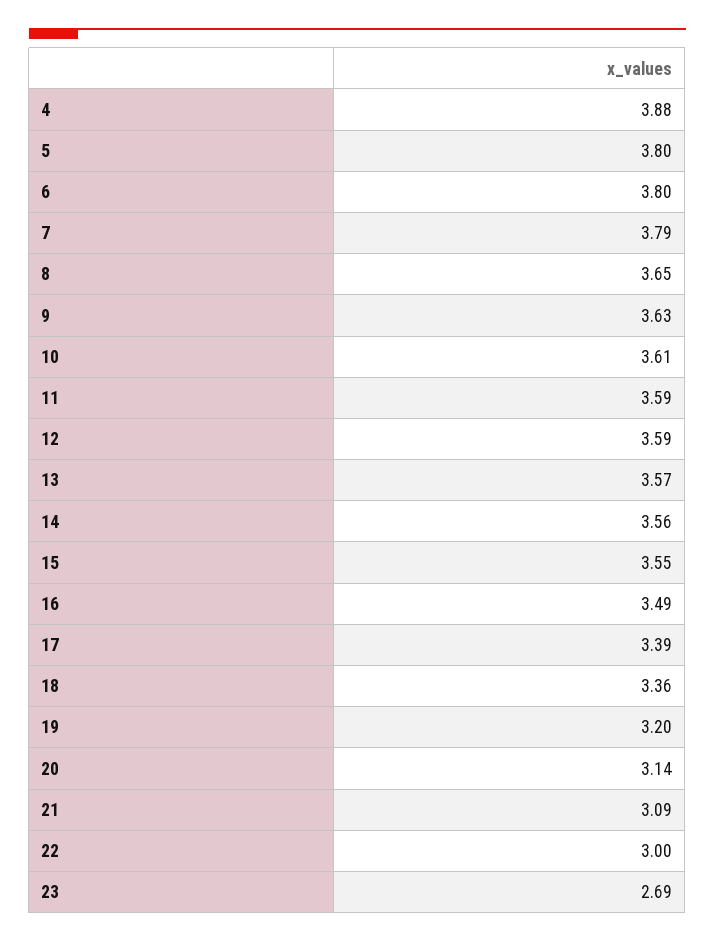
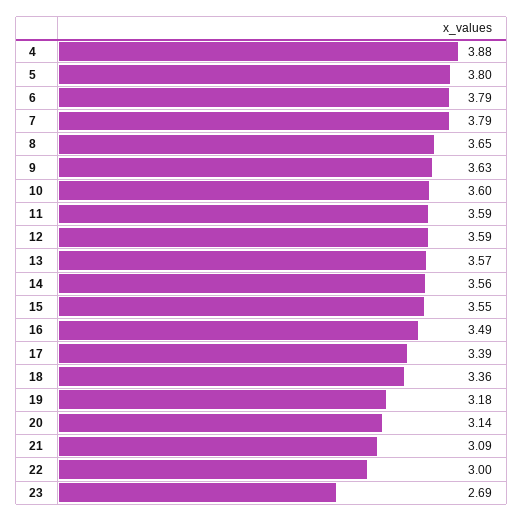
6: 3.8 -> 3.79
10: 3.61 -> 3.6
19: 3.2 -> 3.18

